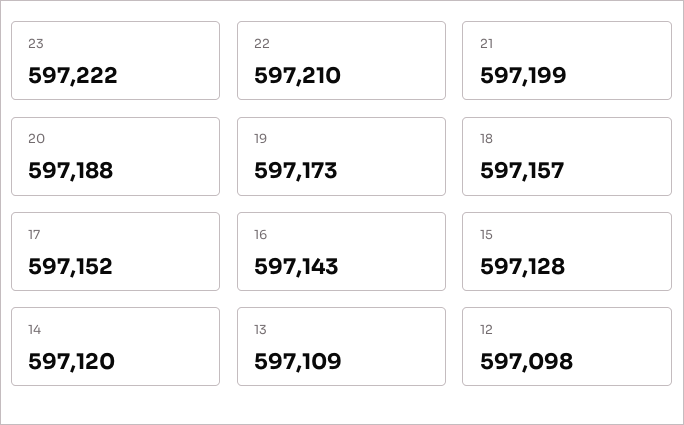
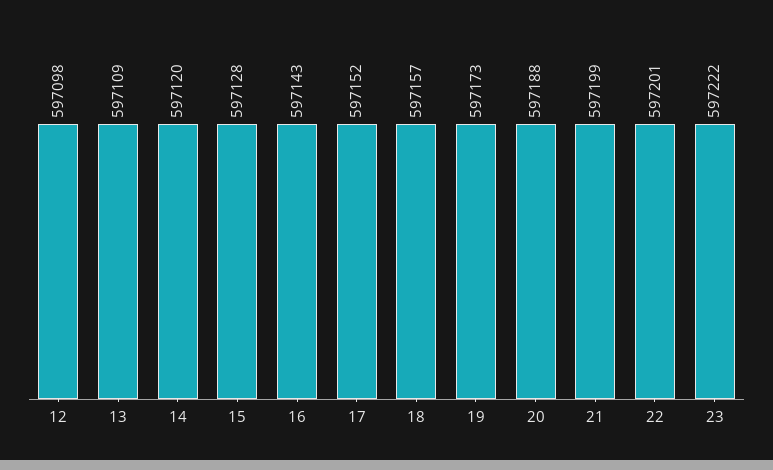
22: 597210 -> 597201

